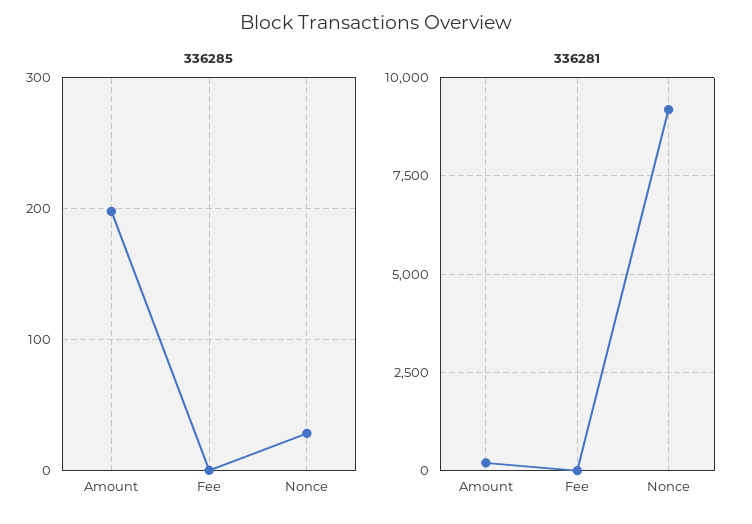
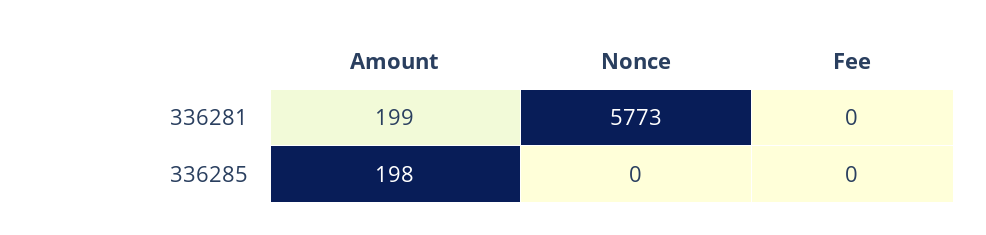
336285, Nonce: 30 -> 0
336281, Nonce: 9250 -> 5773

